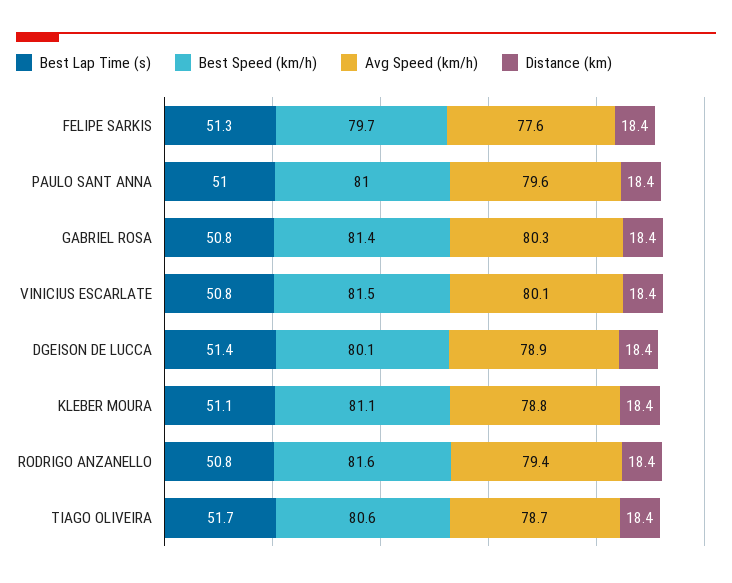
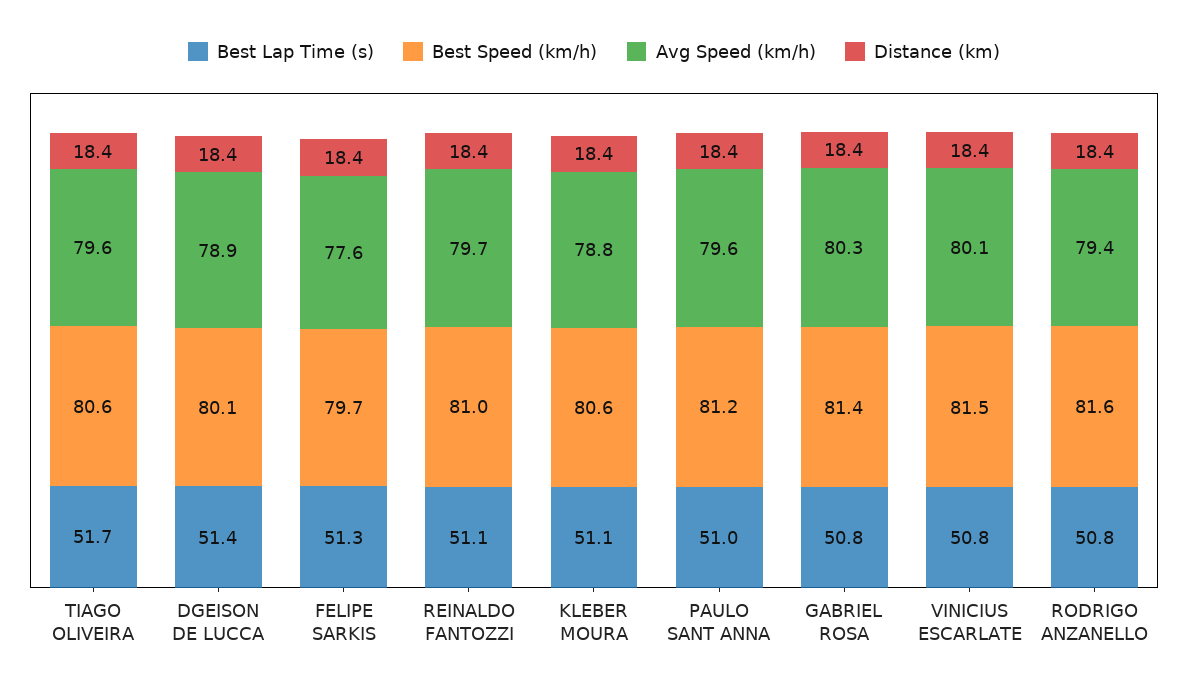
Best Speed (km/h), PAULO SANT ANNA: 81 -> 81.2
Best Speed (km/h), KLEBER MOURA: 81.1 -> 80.6
Avg Speed (km/h), TIAGO OLIVEIRA: 78.7 -> 79.6
Best Lap Time (s), REINALDO FANTOZZI: none -> 51.1
Best Speed (km/h), REINALDO FANTOZZI: none -> 81
Avg Speed (km/h), REINALDO FANTOZZI: none -> 79.7
Distance (km), REINALDO FANTOZZI: none -> 18.4

